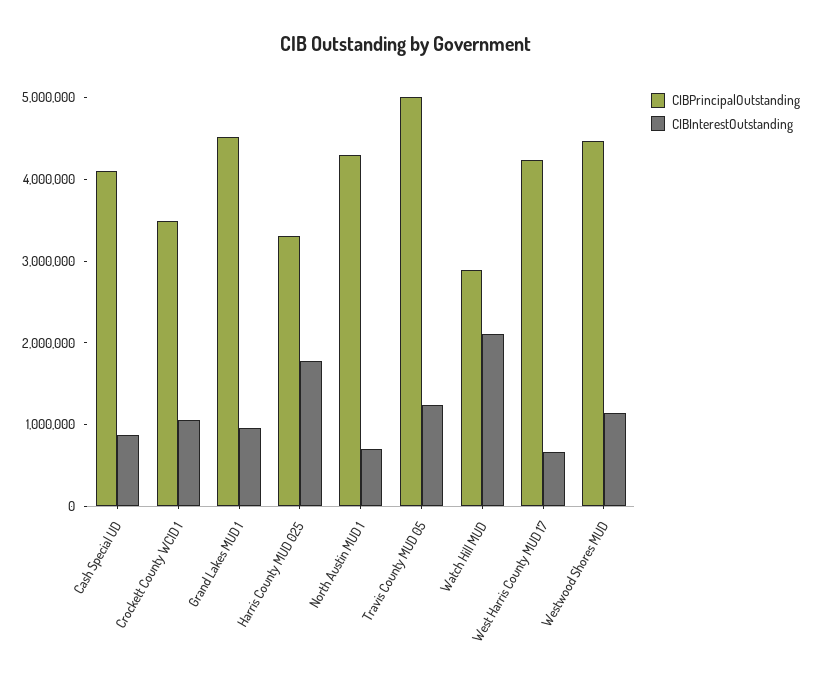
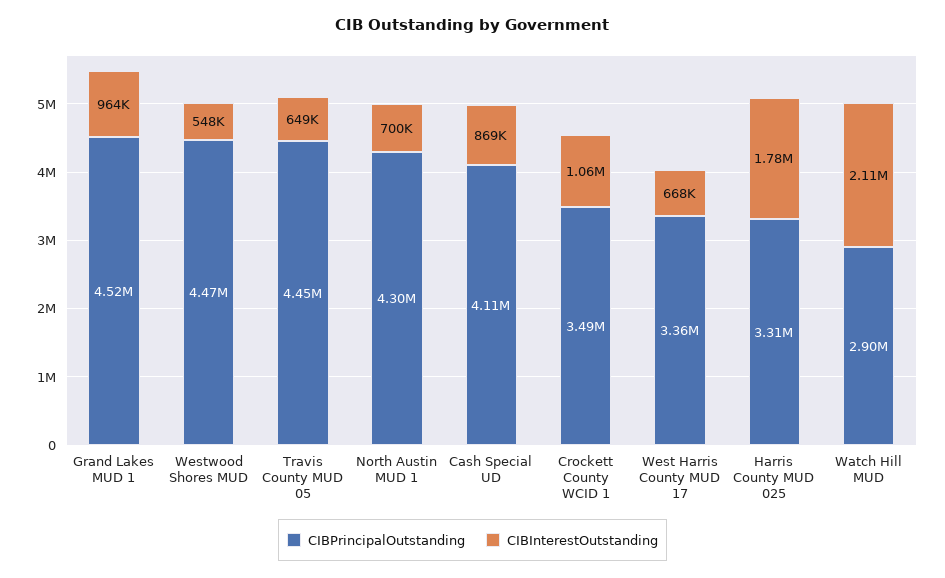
CIBPrincipalOutstanding, Travis County MUD 05: 5000000 -> 4450000
CIBInterestOutstanding, Travis County MUD 05: 1200000 -> 649000
CIBPrincipalOutstanding, West Harris County MUD 17: 4200000 -> 3360000
CIBInterestOutstanding, Westwood Shores MUD: 1200000 -> 548000

